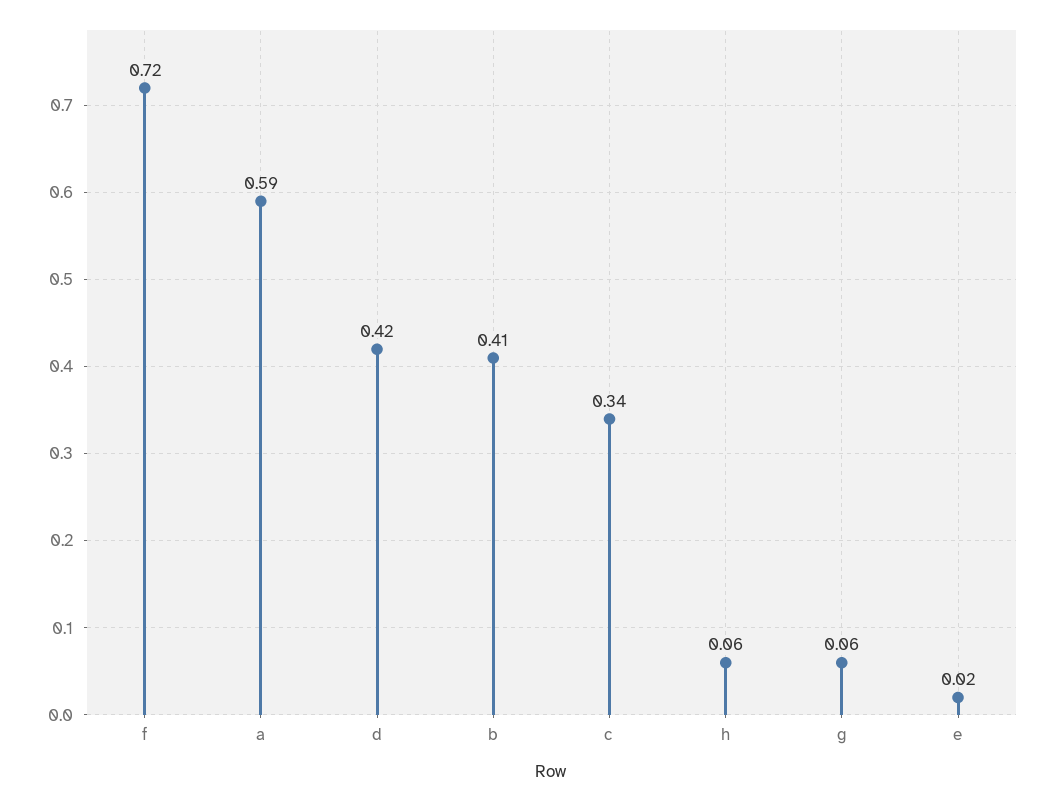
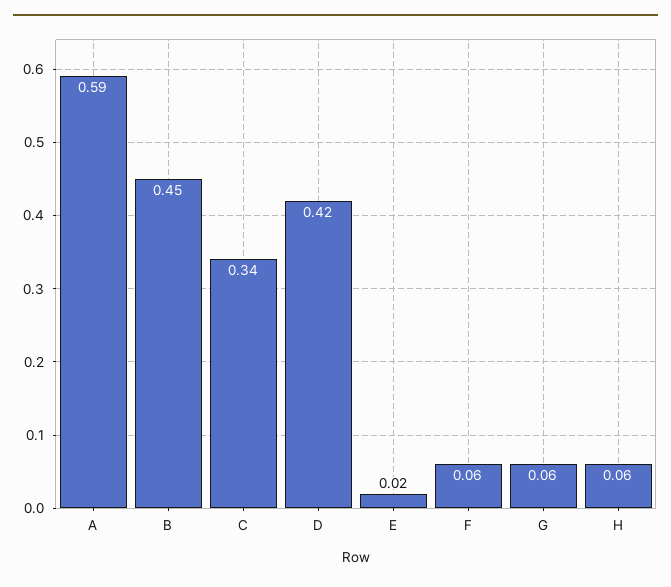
f: 0.72 -> 0.06
b: 0.41 -> 0.45

